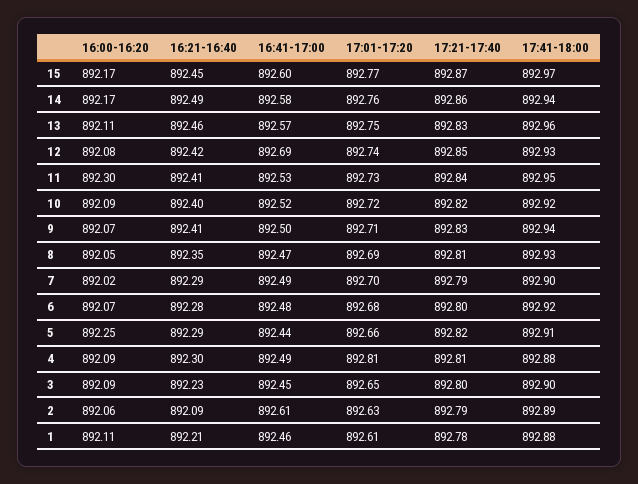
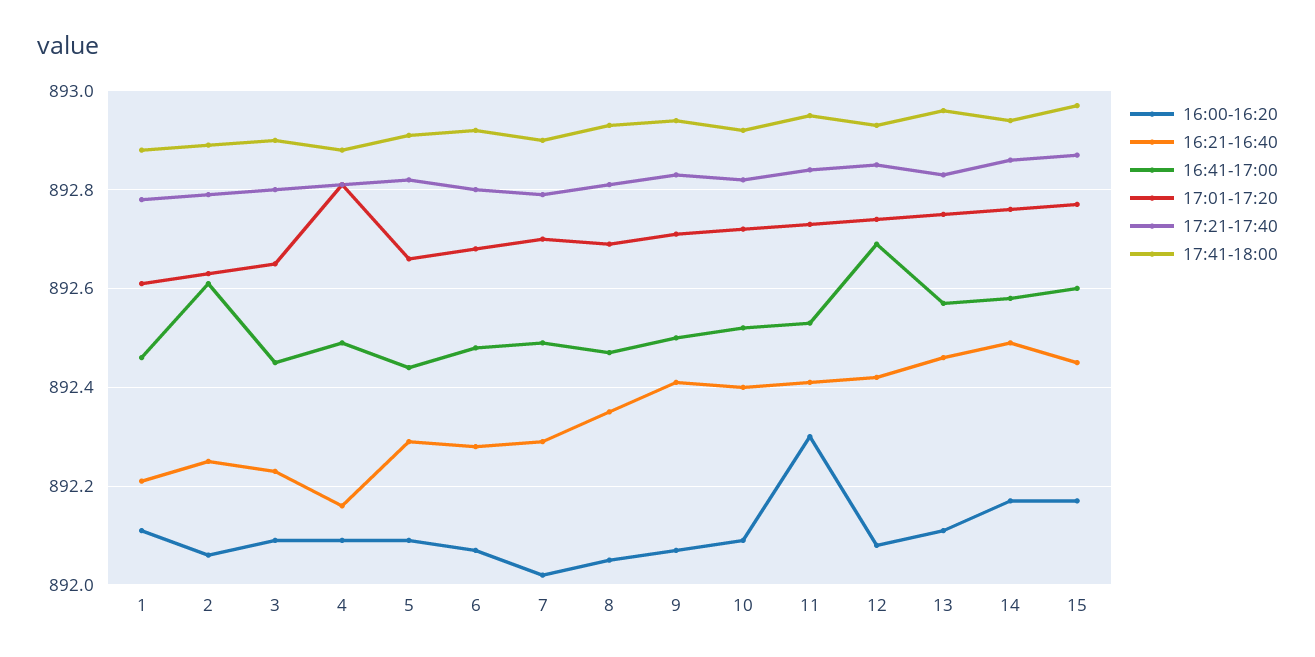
16:00-16:20, 5: 892.25 -> 892.1
16:21-16:40, 4: 892.3 -> 892.15
16:21-16:40, 2: 892.09 -> 892.25

